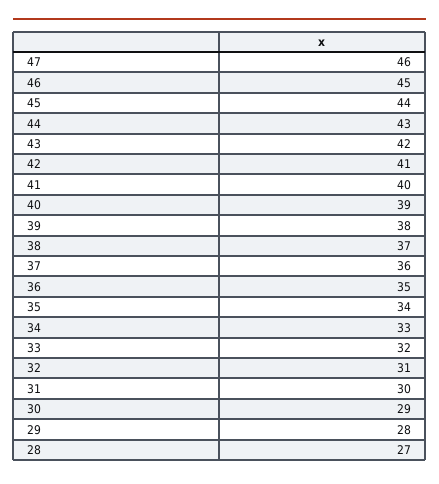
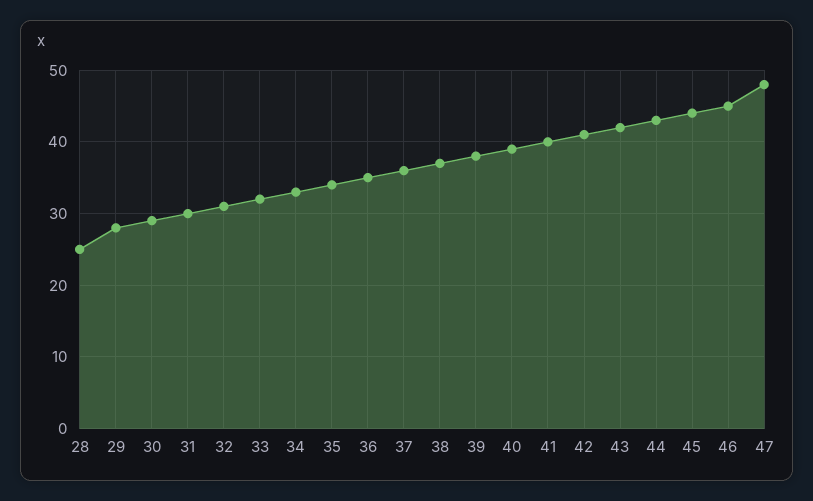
47: 46 -> 48
28: 27 -> 25

